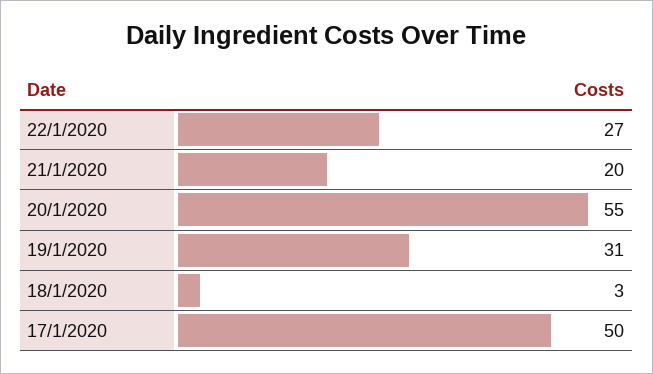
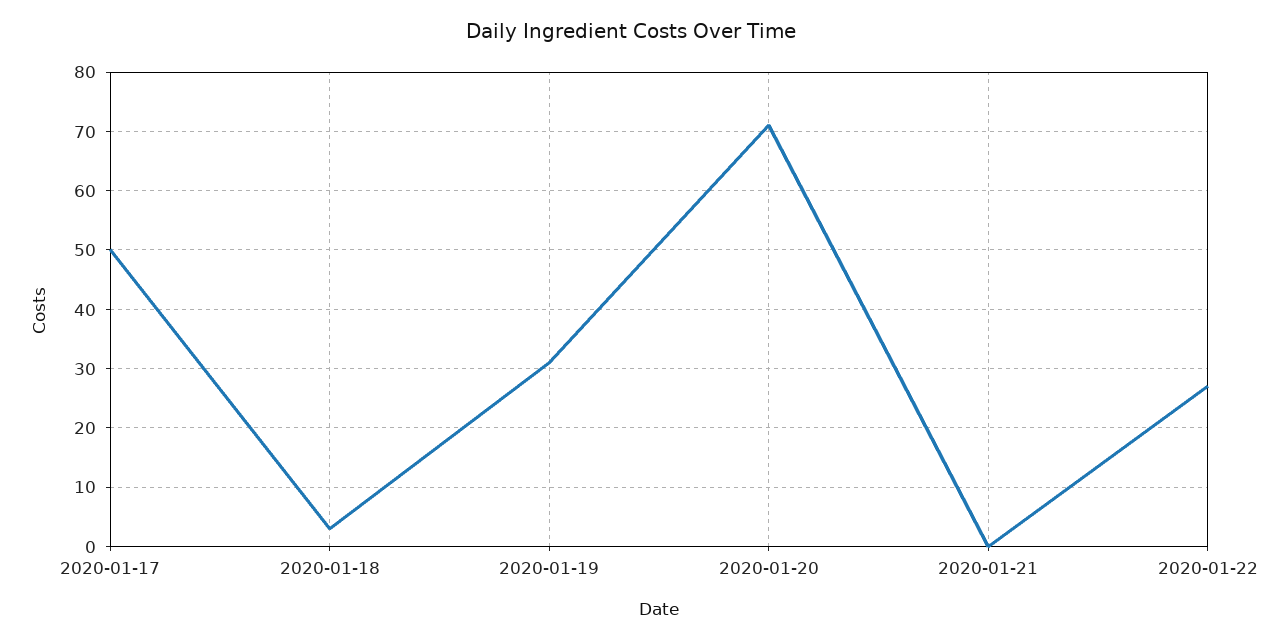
21/1/2020: 20 -> 0
20/1/2020: 55 -> 70

